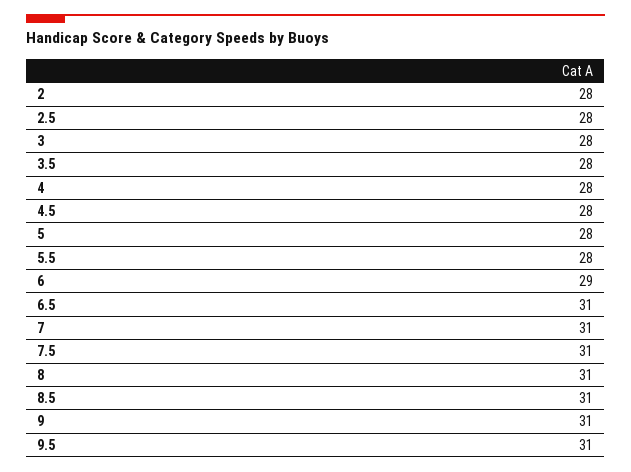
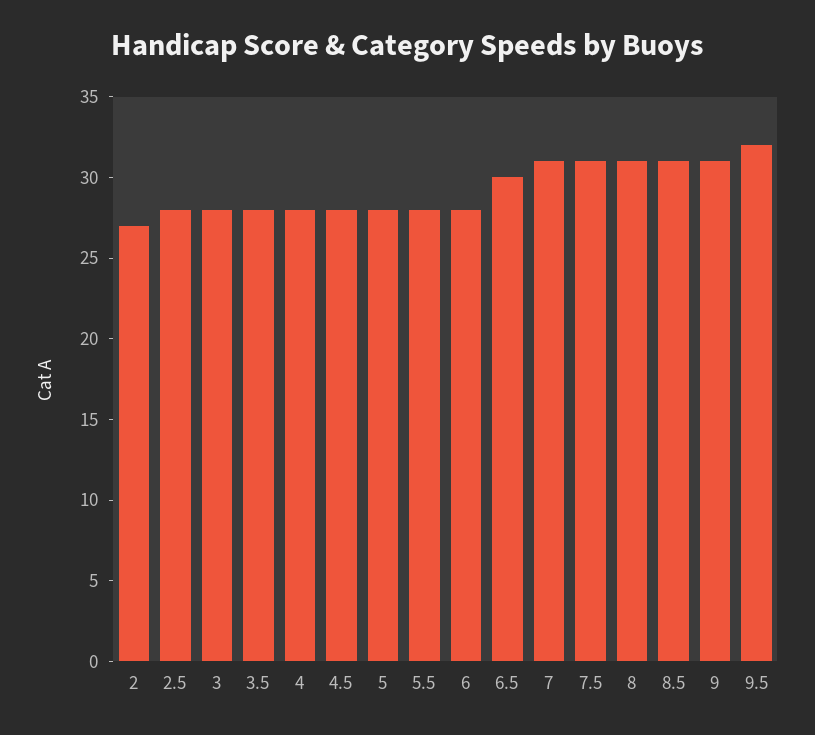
2: 28 -> 27
6: 29 -> 28
6.5: 31 -> 30
9.5: 31 -> 32

